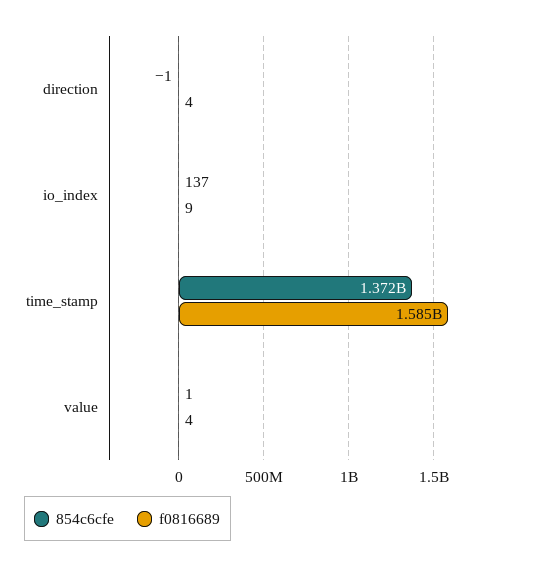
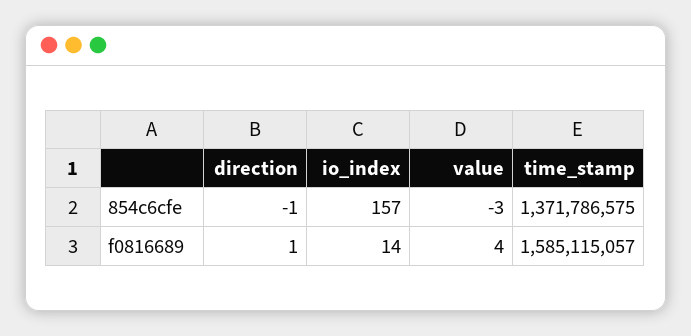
f0816689, direction: 4 -> 1
854c6cfe, io_index: 137 -> 157
f0816689, io_index: 9 -> 14
854c6cfe, value: 1 -> -3

